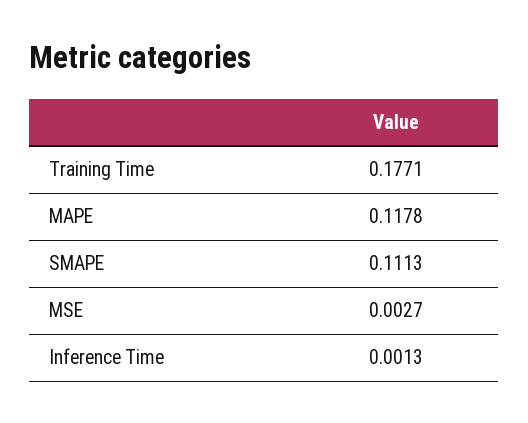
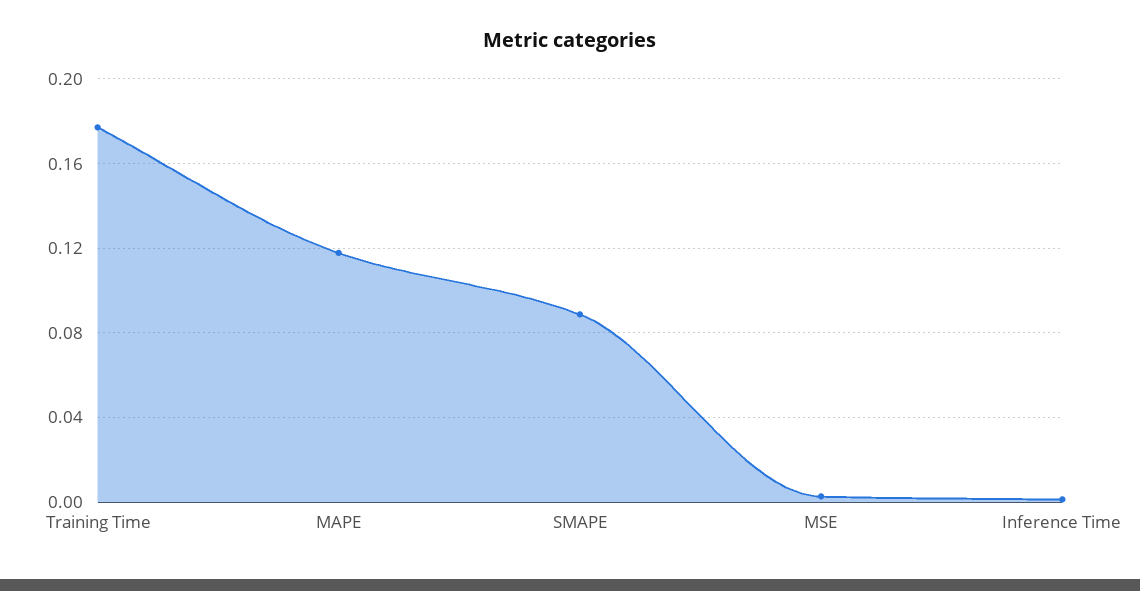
SMAPE: 0.1113 -> 0.09

